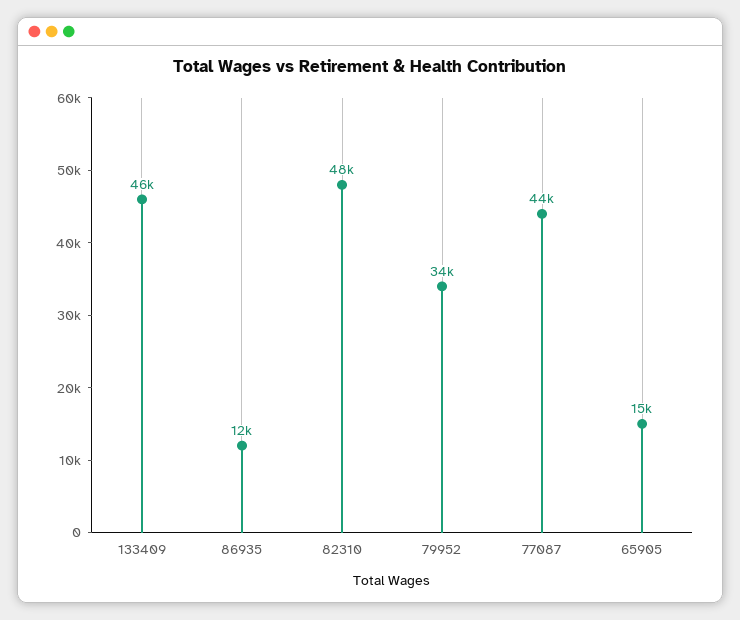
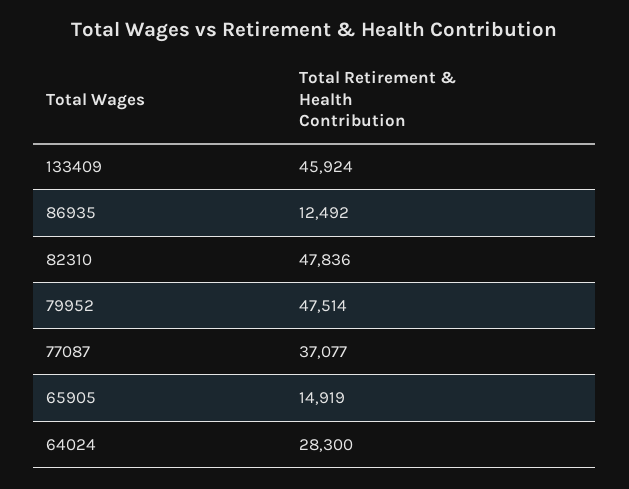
79952: 34000 -> 47514
77087: 44000 -> 37077
64024: none -> 28300

